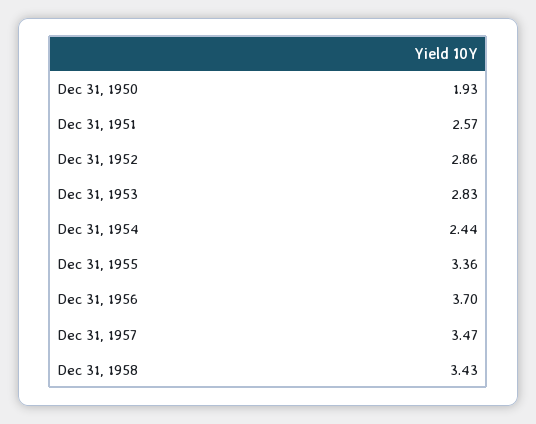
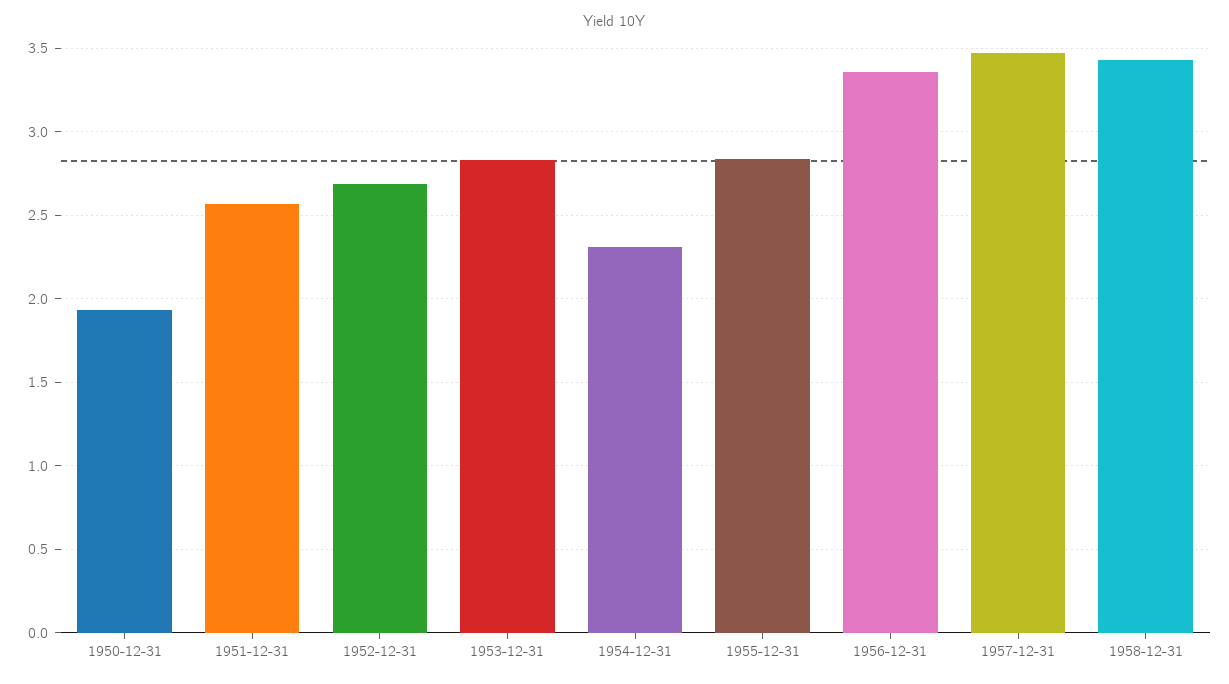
Dec 31, 1952: 2.86 -> 2.7
Dec 31, 1954: 2.44 -> 2.3
Dec 31, 1955: 3.36 -> 2.85
Dec 31, 1956: 3.7 -> 3.35

